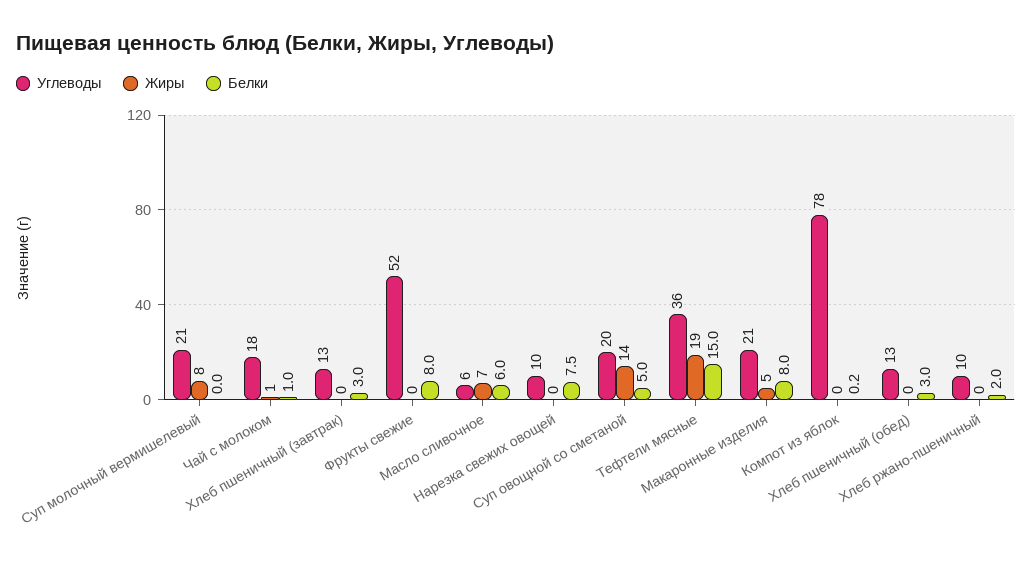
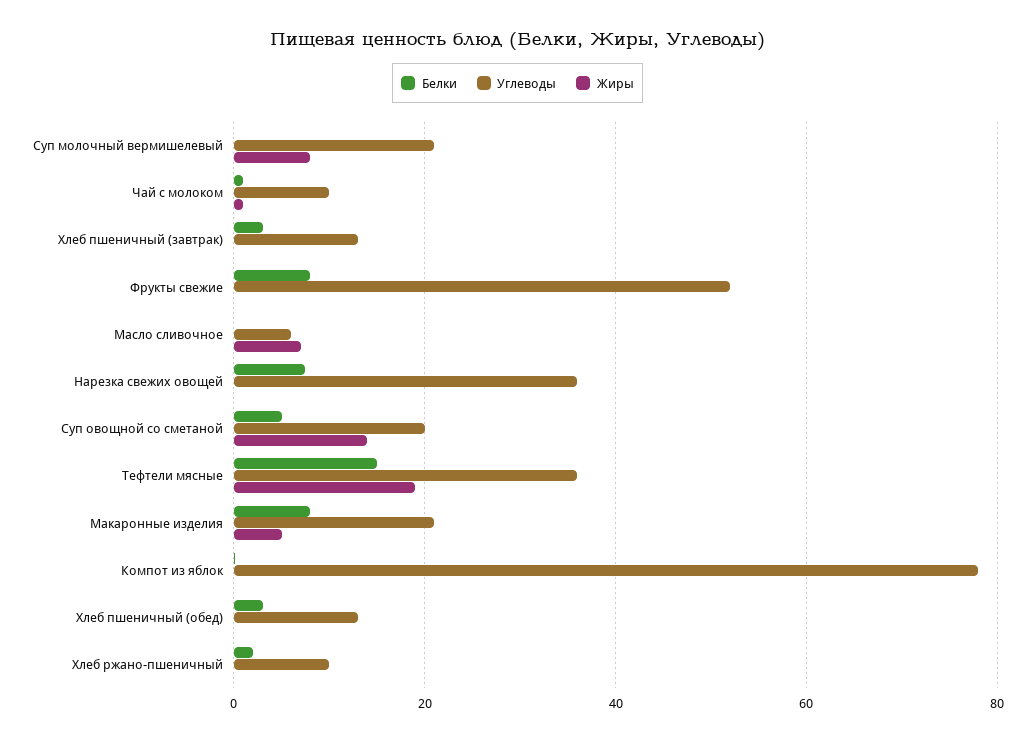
Углеводы, Чай с молоком: 18 -> 10
Белки, Масло сливочное: 6 -> 0
Углеводы, Нарезка свежих овощей: 10 -> 36

